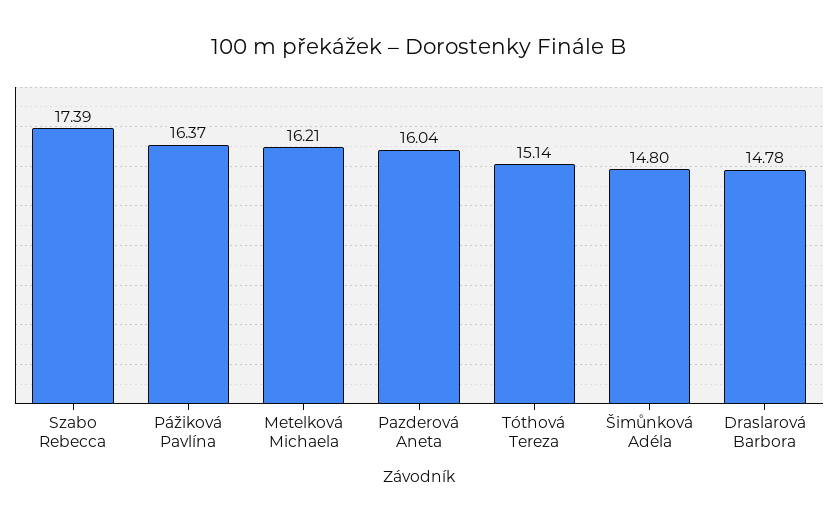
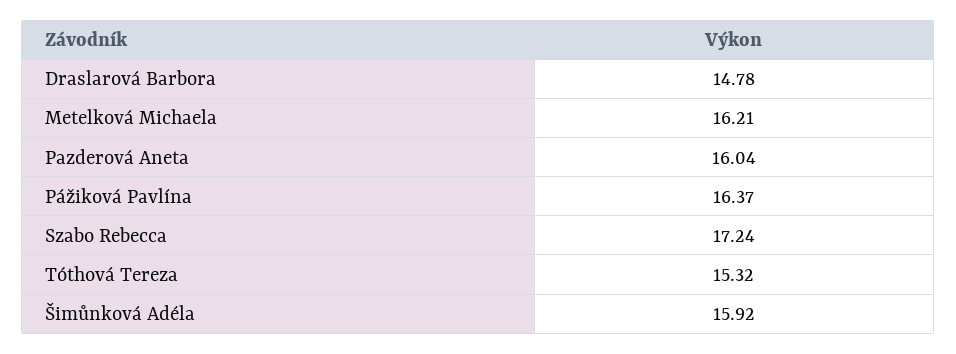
Szabo Rebecca: 17.39 -> 17.24
Tóthová Tereza: 15.14 -> 15.32
Šimůnková Adéla: 14.8 -> 15.92

